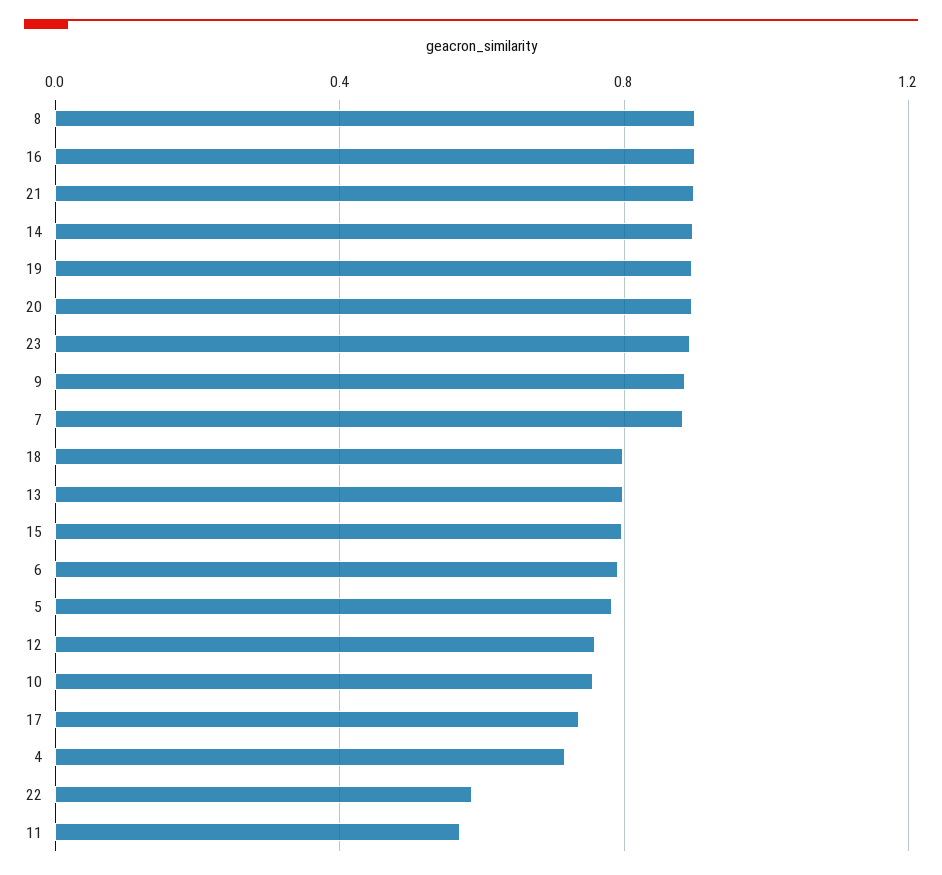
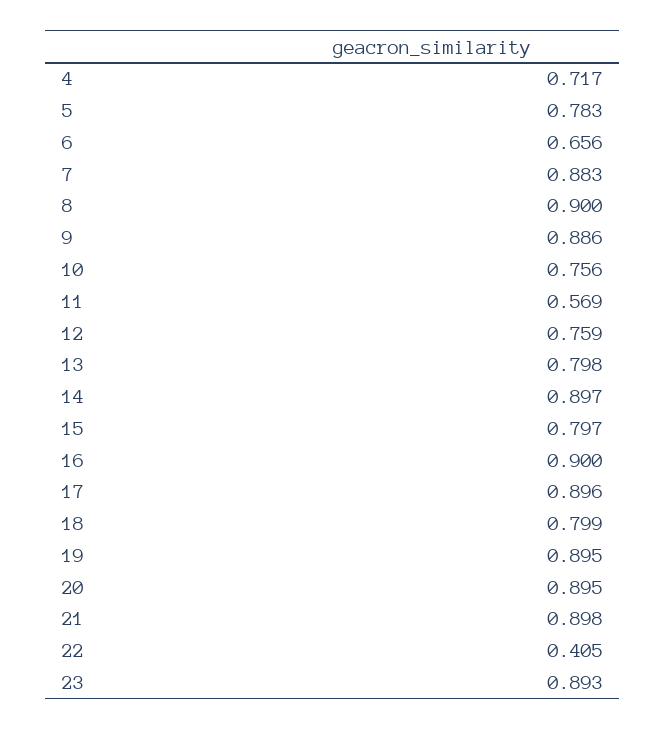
6: 0.8 -> 0.656
17: 0.75 -> 0.896
22: 0.6 -> 0.405

